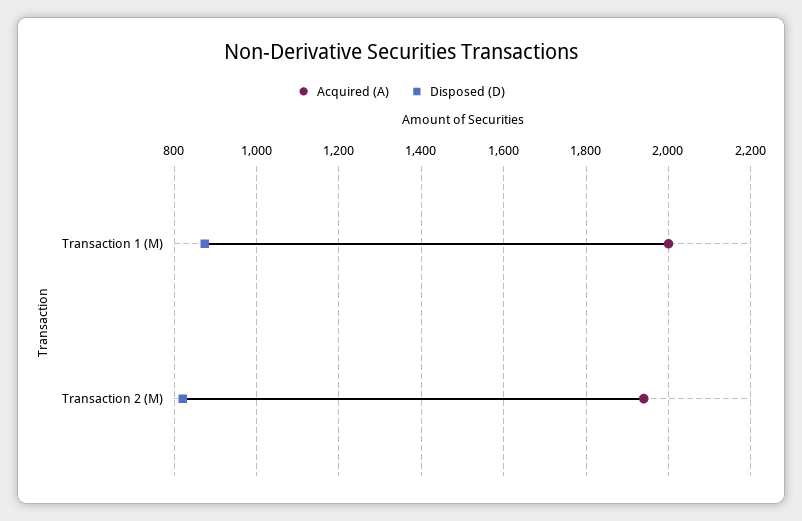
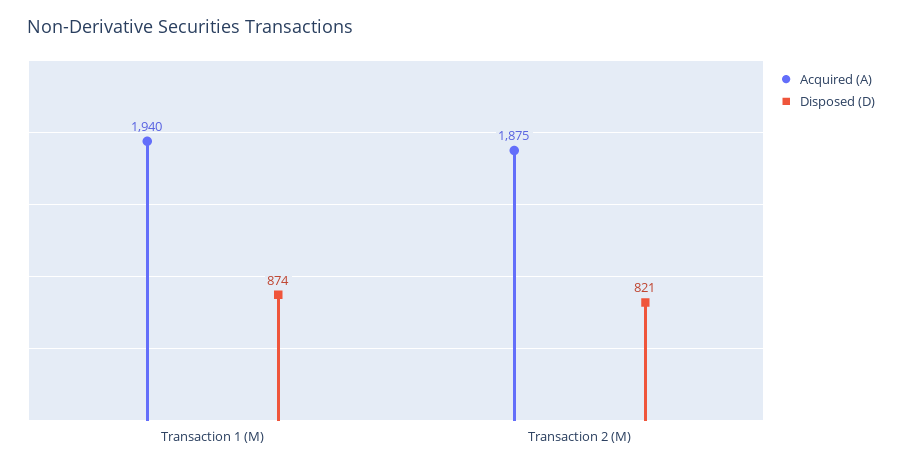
Acquired (A), Transaction 1 (M): 2000 -> 1940
Acquired (A), Transaction 2 (M): 1940 -> 1875

